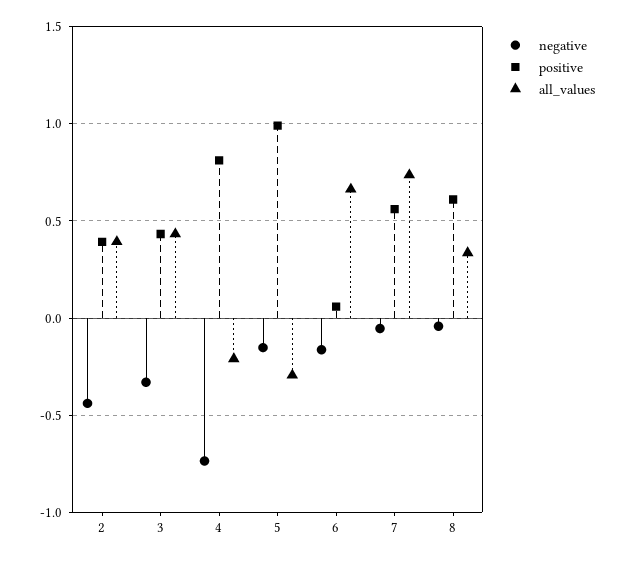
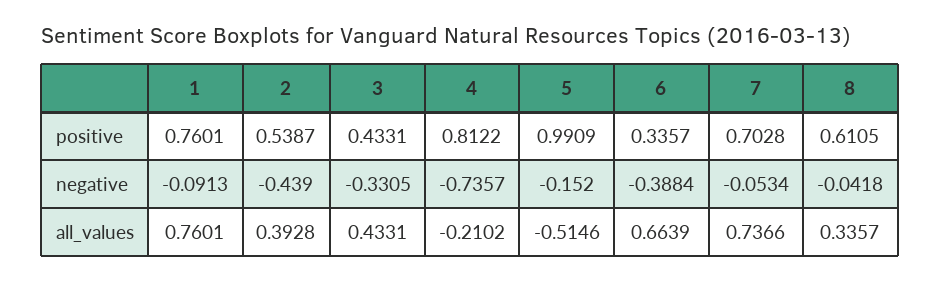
positive, 2: 0.4 -> 0.5387
all_values, 5: -0.3 -> -0.5146
negative, 6: -0.15 -> -0.3884
positive, 6: 0.05 -> 0.3357
positive, 7: 0.55 -> 0.7028
positive, 1: none -> 0.7601
negative, 1: none -> -0.0913
all_values, 1: none -> 0.7601

